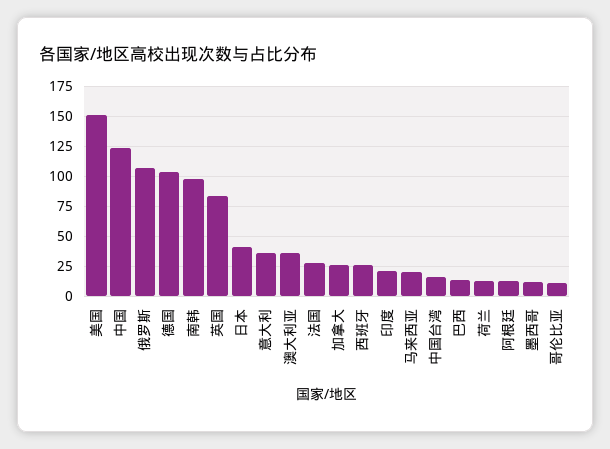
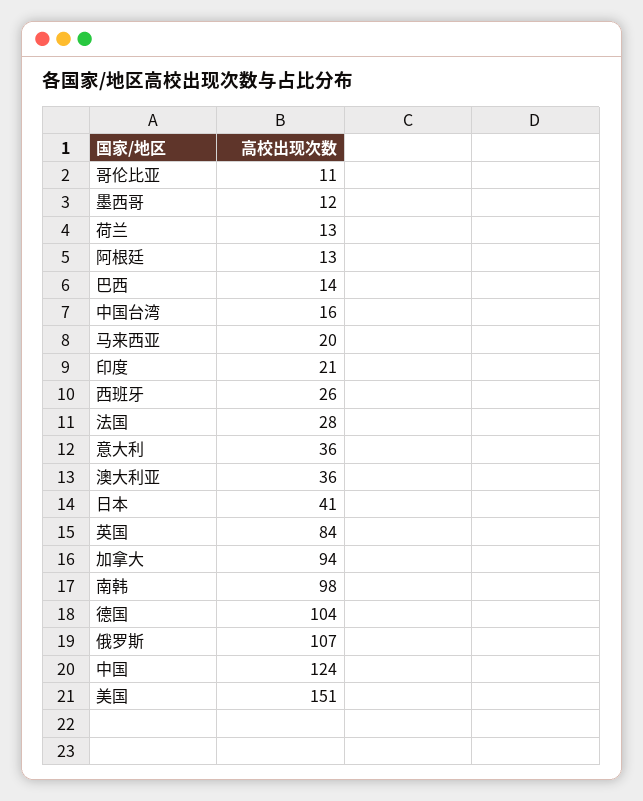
加拿大: 25 -> 94

